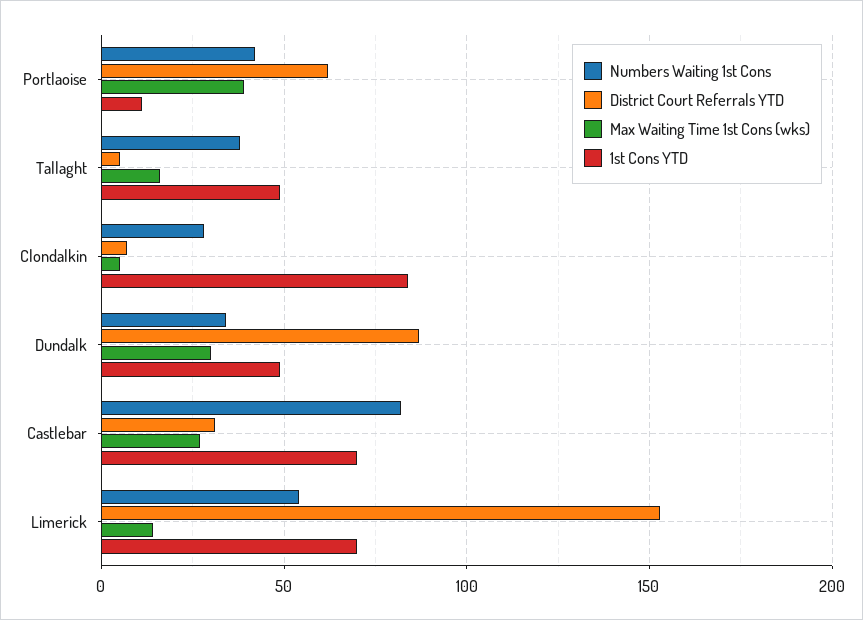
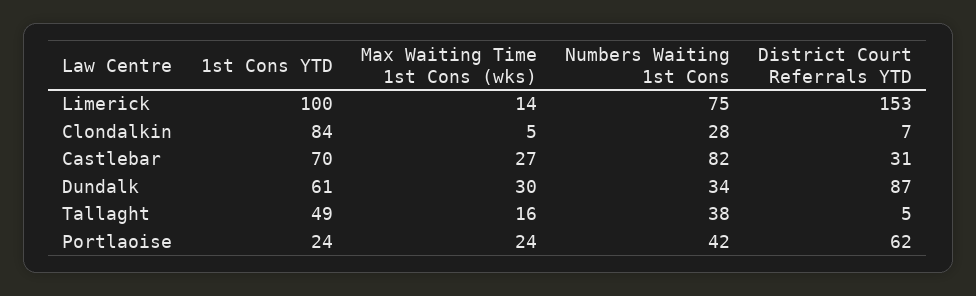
Max Waiting Time 1st Cons (wks), Portlaoise: 40 -> 24
1st Cons YTD, Portlaoise: 10 -> 24
1st Cons YTD, Dundalk: 50 -> 61
Numbers Waiting 1st Cons, Limerick: 55 -> 75
1st Cons YTD, Limerick: 70 -> 100

